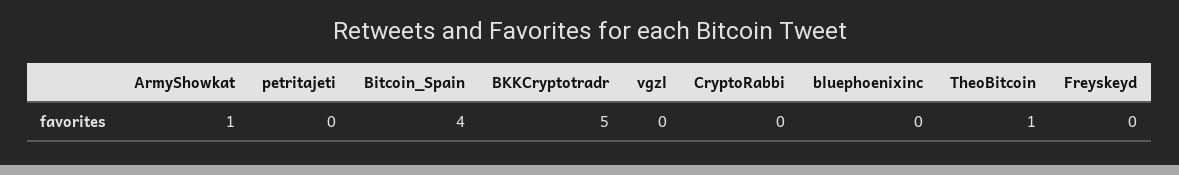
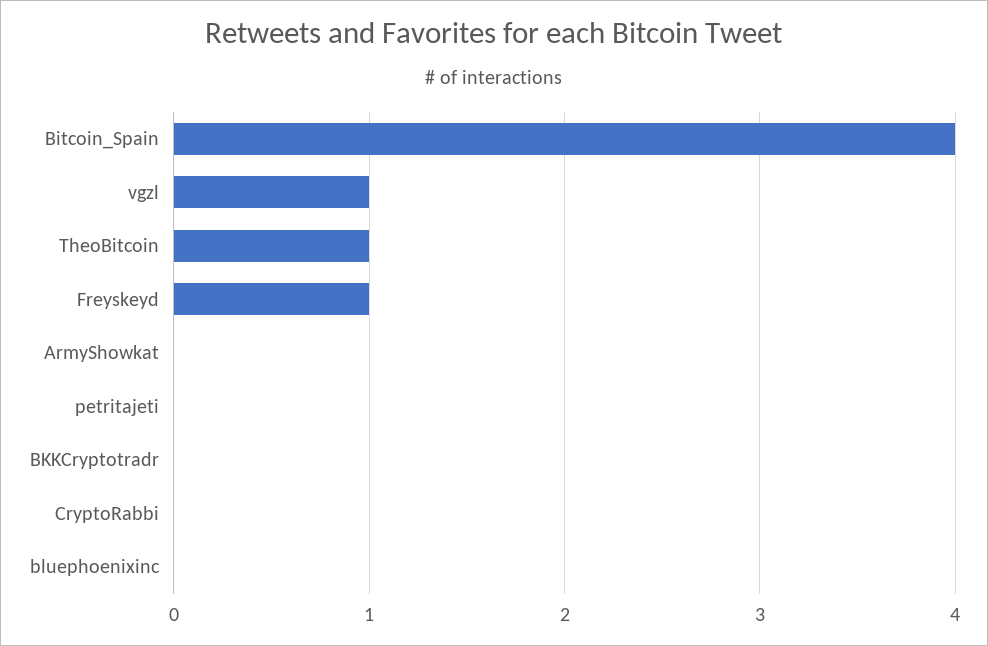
ArmyShowkat: 1 -> 0
BKKCryptotradr: 5 -> 0
vgzl: 0 -> 1
Freyskeyd: 0 -> 1

